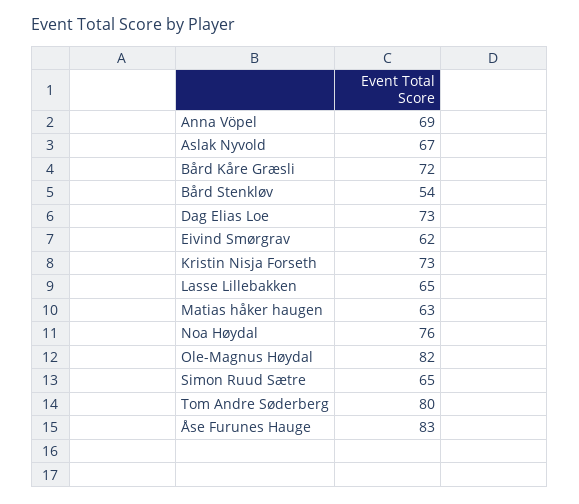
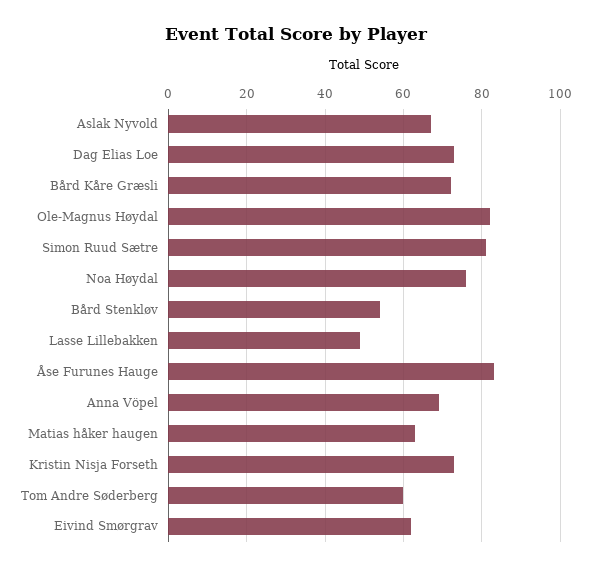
Lasse Lillebakken: 65 -> 50
Simon Ruud Sætre: 65 -> 80
Tom Andre Søderberg: 80 -> 60

